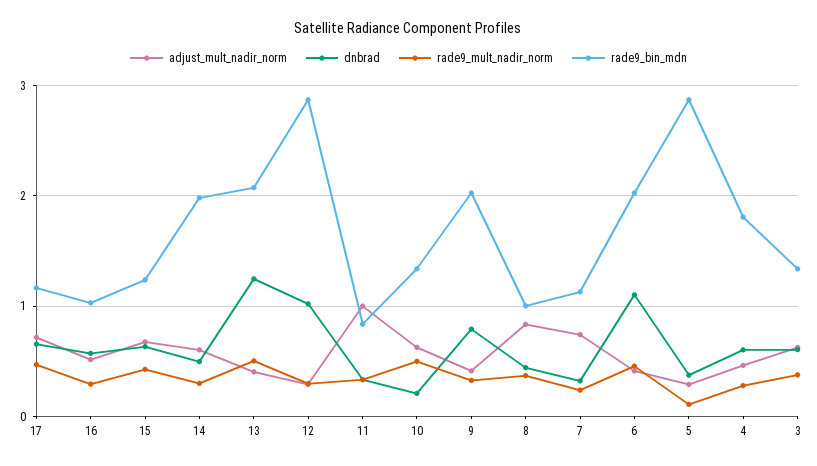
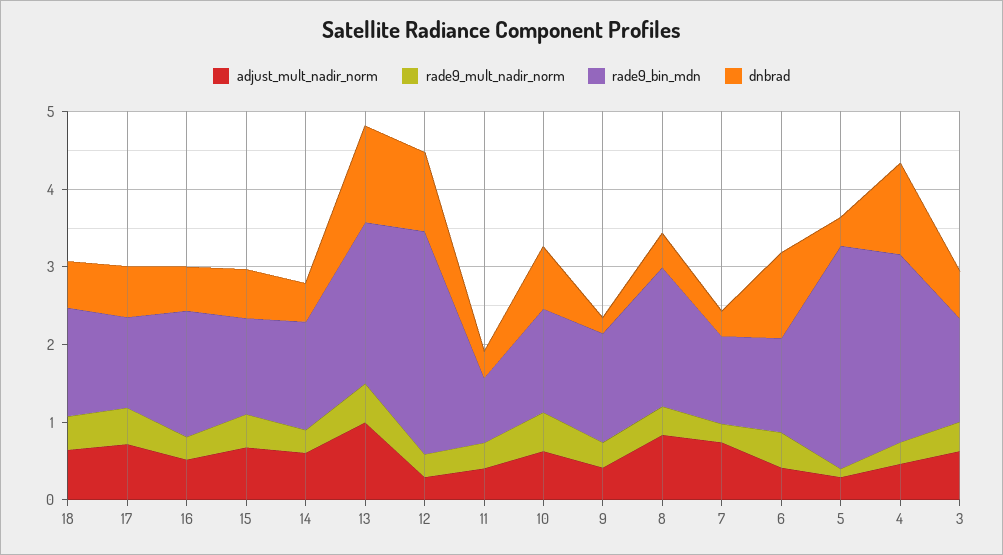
rade9_bin_mdn, 16: 1 -> 1.6
rade9_bin_mdn, 14: 2 -> 1.4
adjust_mult_nadir_norm, 13: 0.4 -> 1
adjust_mult_nadir_norm, 11: 1 -> 0.4
dnbrad, 10: 0.2 -> 0.8
dnbrad, 9: 0.8 -> 0.2
rade9_bin_mdn, 9: 2 -> 1.4
rade9_bin_mdn, 8: 1 -> 1.8
rade9_bin_mdn, 6: 2 -> 1.2
dnbrad, 4: 0.6 -> 1.2
rade9_bin_mdn, 4: 1.8 -> 2.4
adjust_mult_nadir_norm, 18: none -> 0.6
rade9_mult_nadir_norm, 18: none -> 0.4
rade9_bin_mdn, 18: none -> 1.4
dnbrad, 18: none -> 0.6

